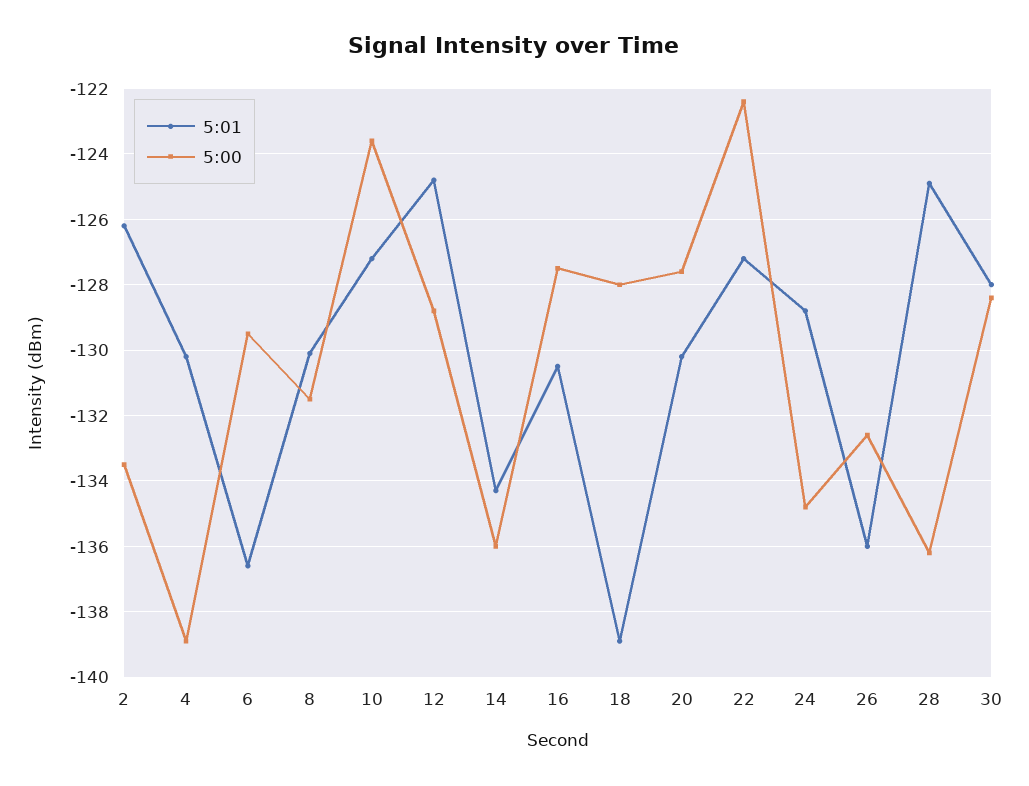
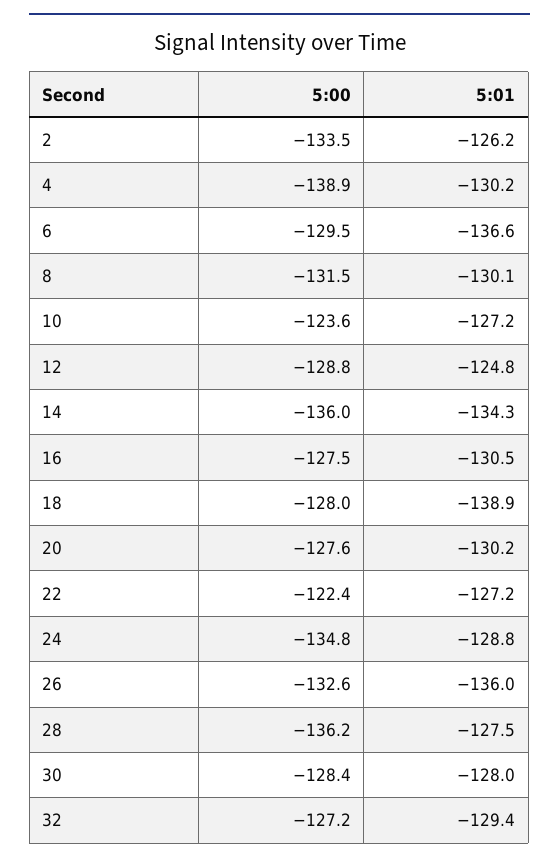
5:01, 28: -125 -> -127.5
5:00, 32: none -> -127.2
5:01, 32: none -> -129.4

